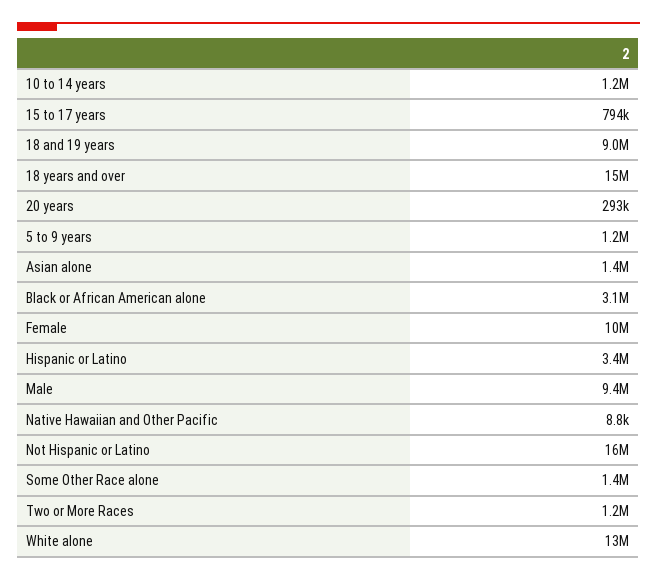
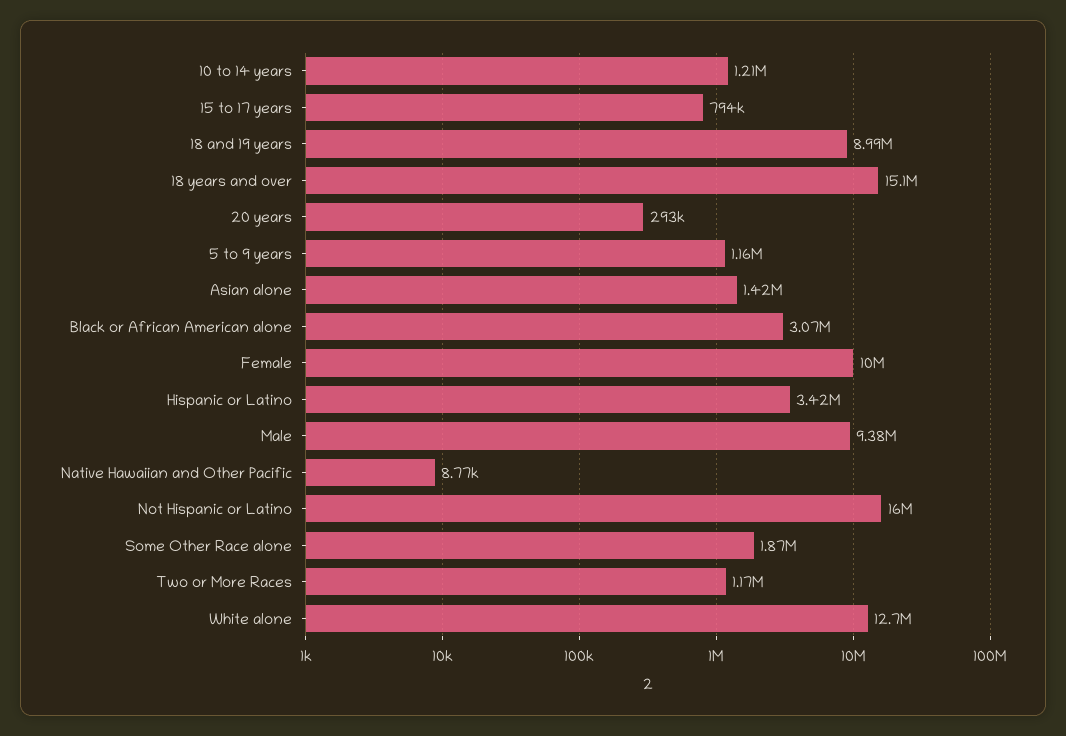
Some Other Race alone: 1400000 -> 1870000

